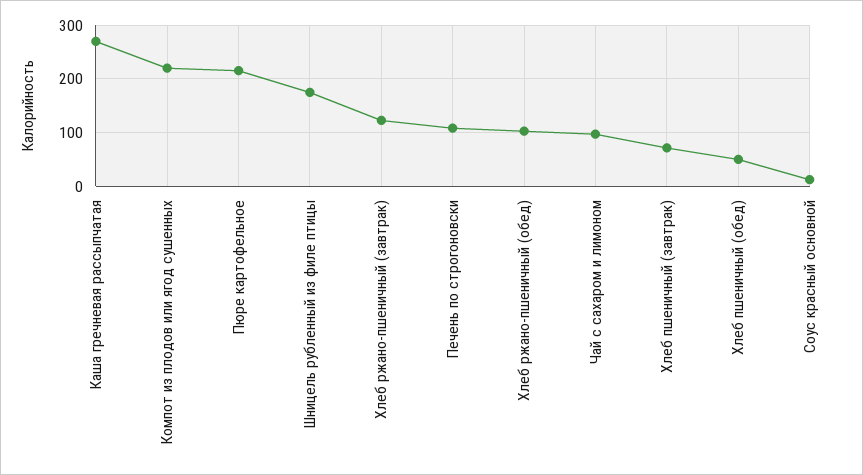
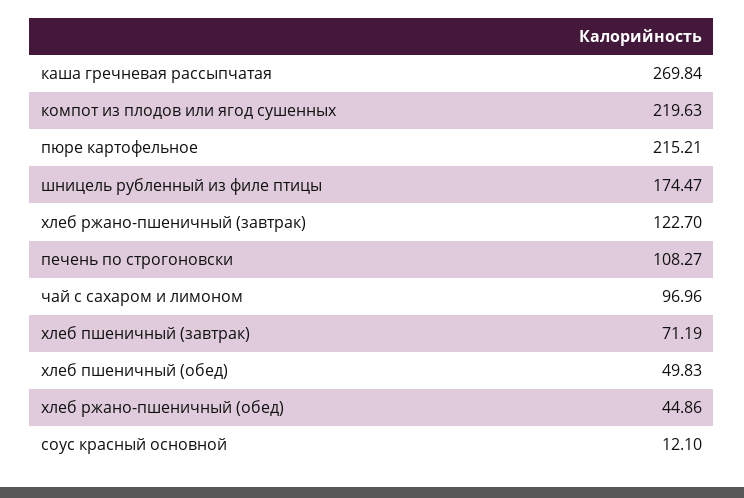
Хлеб ржано-пшеничный (обед): 100 -> 44.86

